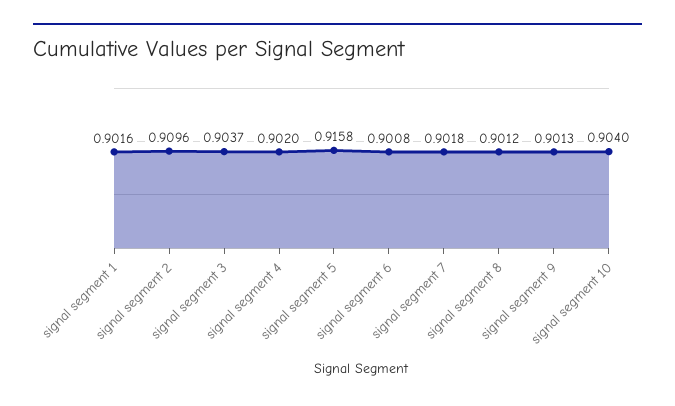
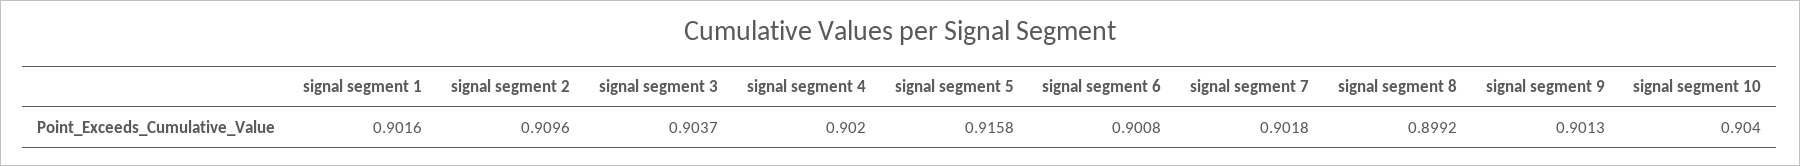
signal segment 8: 0.9012 -> 0.8992

